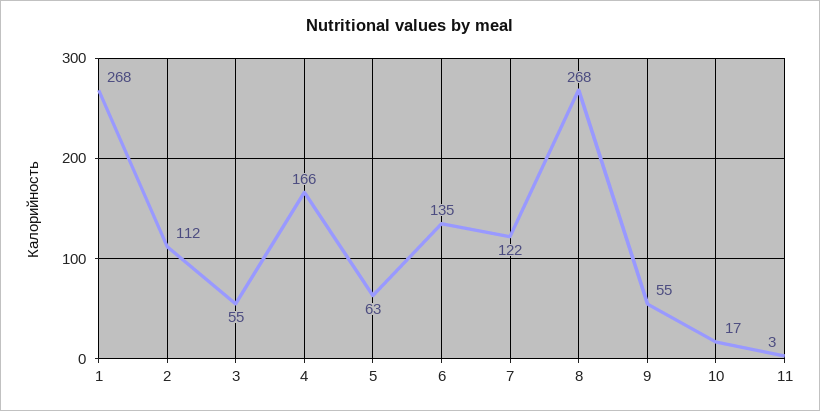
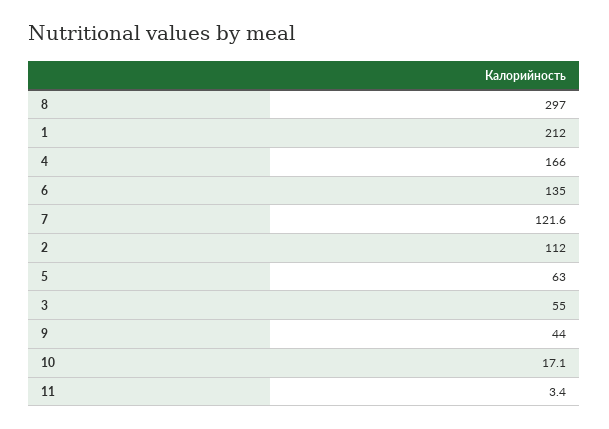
1: 268 -> 212
8: 268 -> 297
9: 55 -> 44

